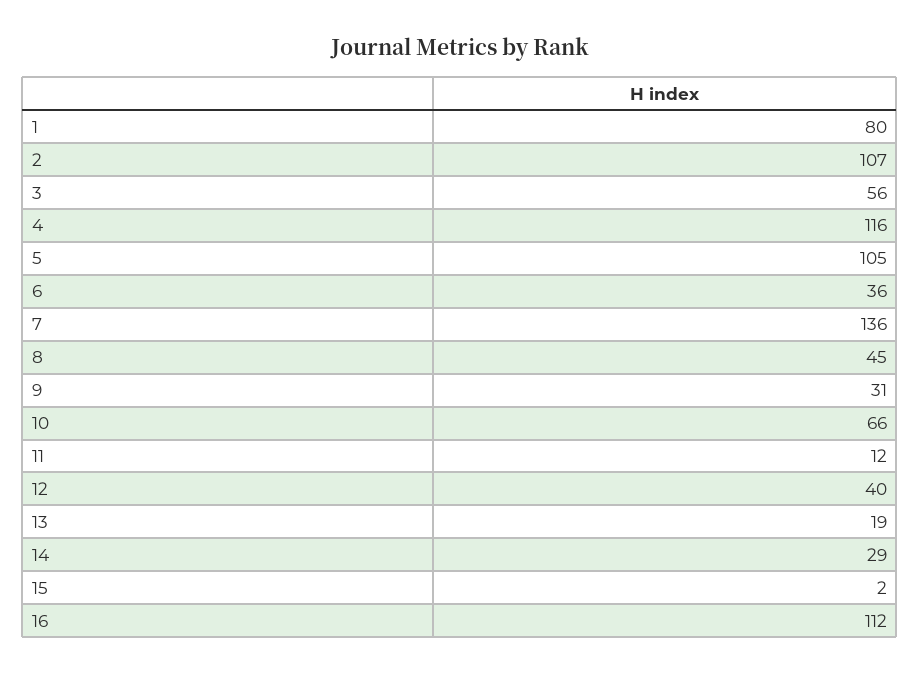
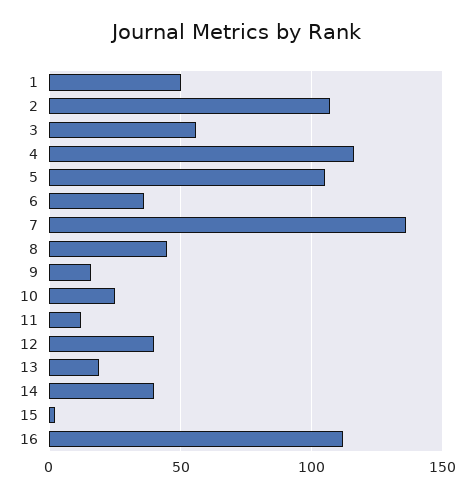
1: 80 -> 50
9: 31 -> 15
10: 66 -> 25
14: 29 -> 40

